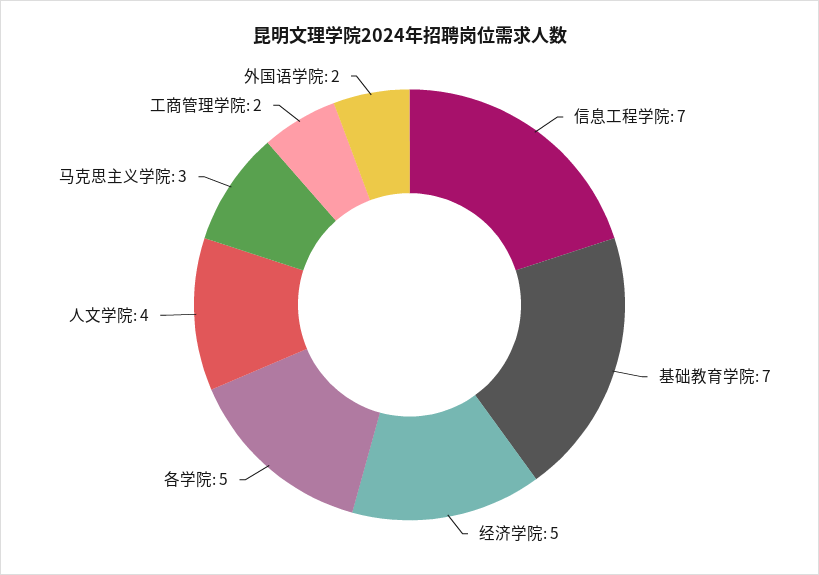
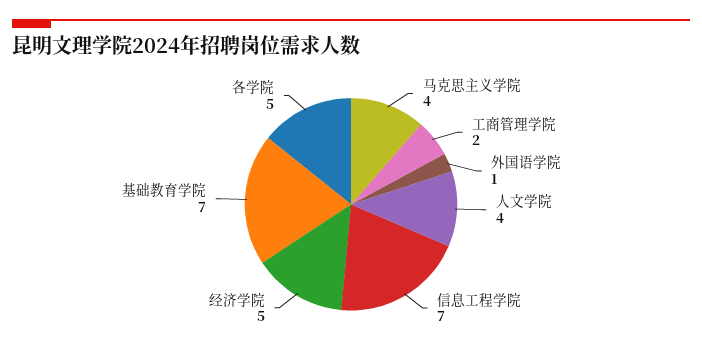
马克思主义学院: 3 -> 4
外国语学院: 2 -> 1

